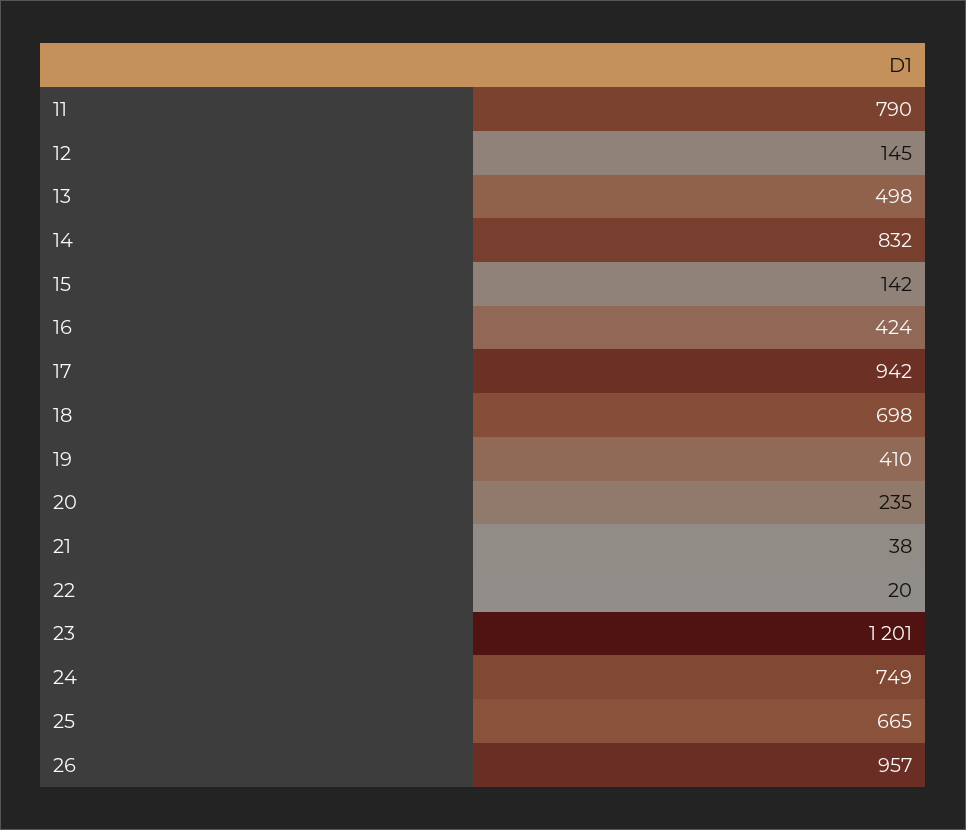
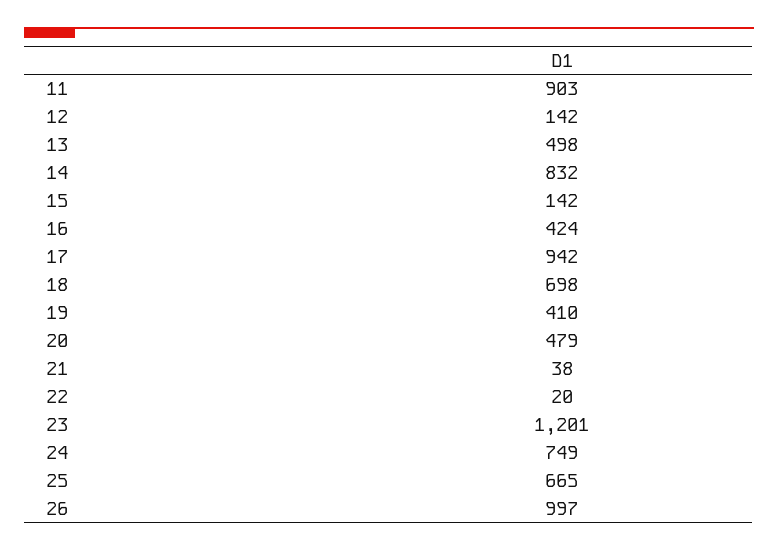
11: 790 -> 903
12: 145 -> 142
20: 235 -> 479
26: 957 -> 997

